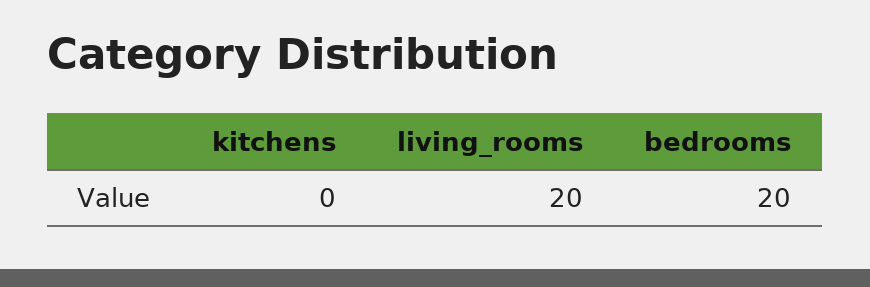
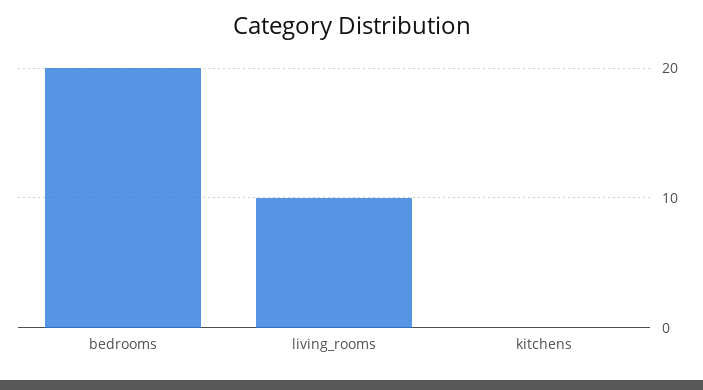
living_rooms: 20 -> 10

